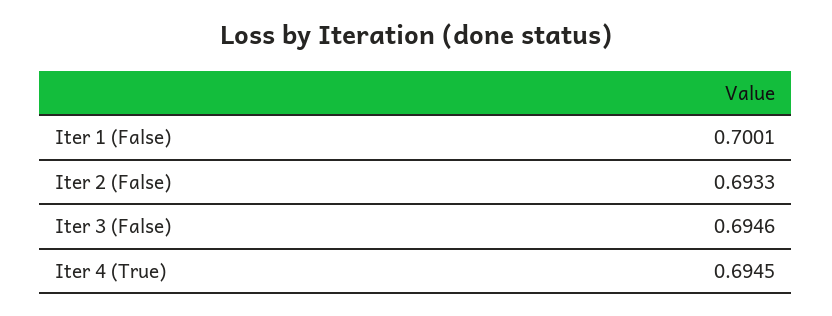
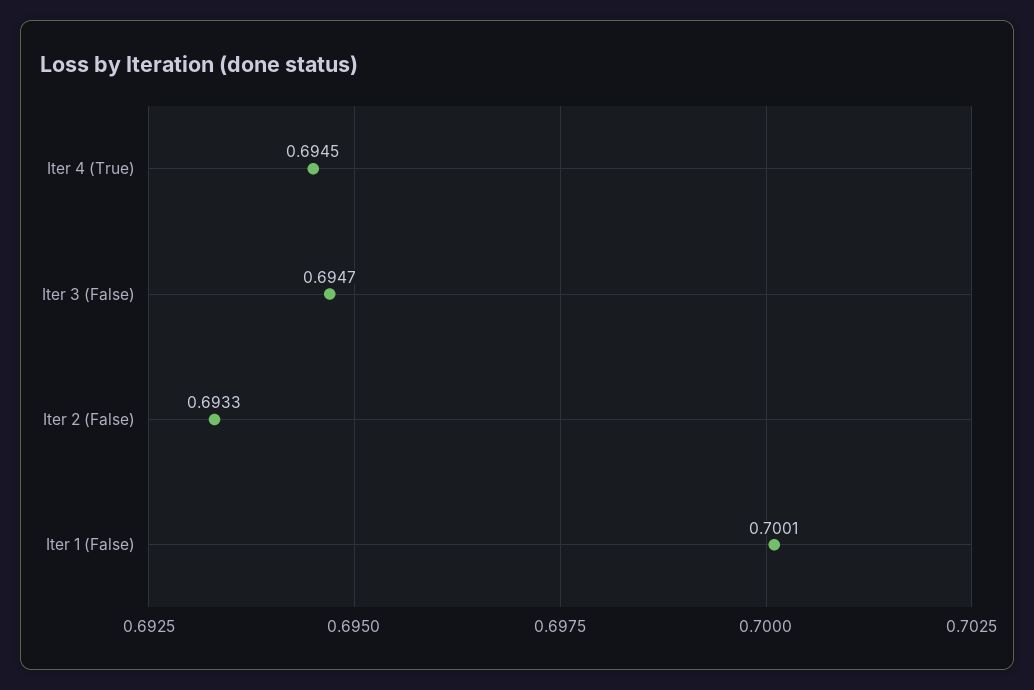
Iter 3 (False): 0.6946 -> 0.6947

